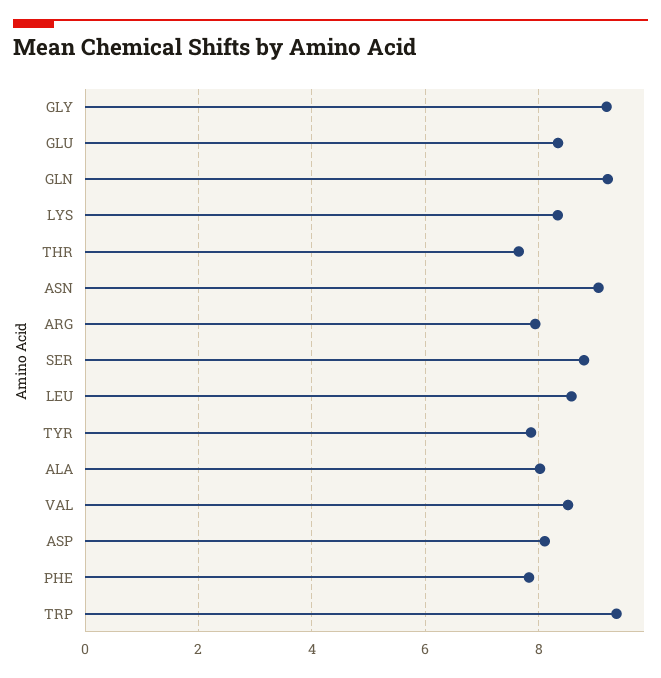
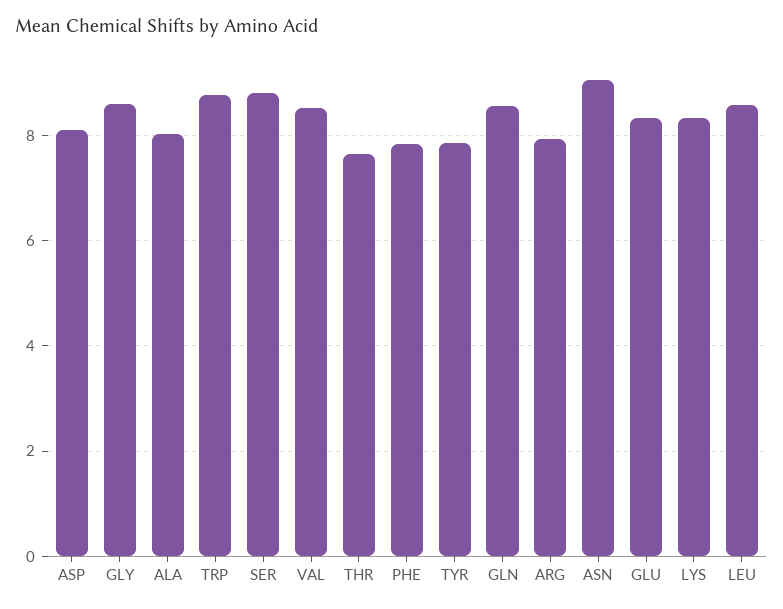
GLY: 9.2 -> 8.6
GLN: 9.2 -> 8.6
TRP: 9.4 -> 8.8

